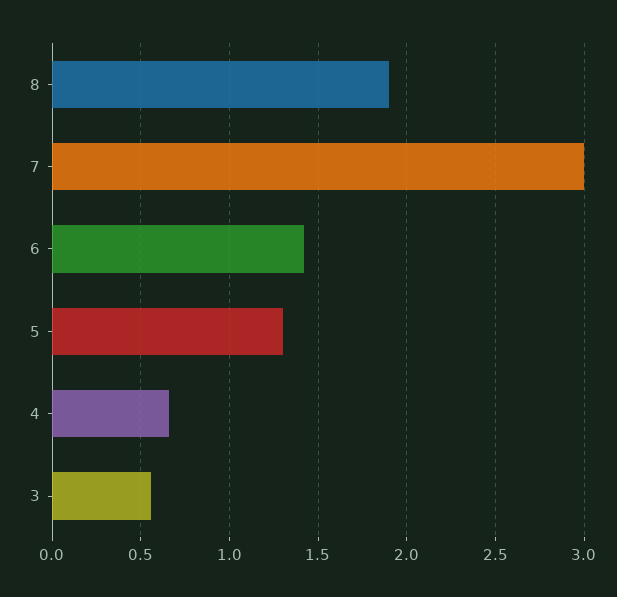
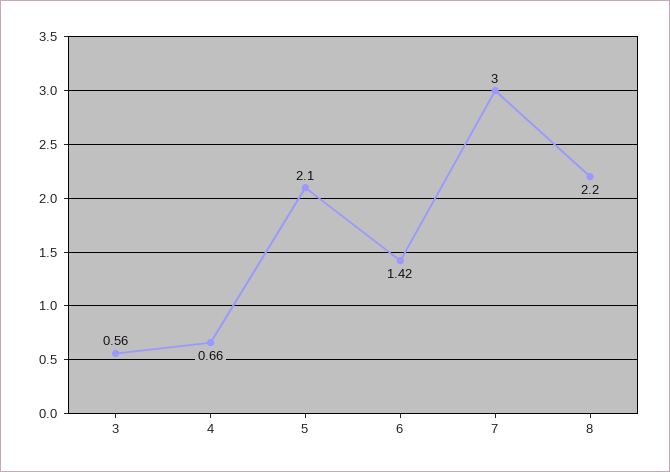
8: 1.9 -> 2.2
5: 1.3 -> 2.1

